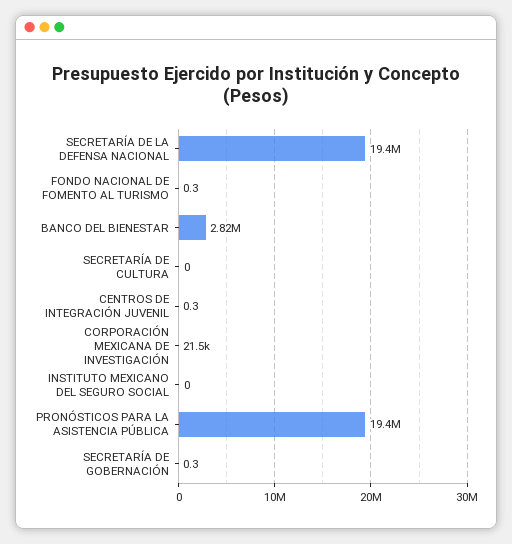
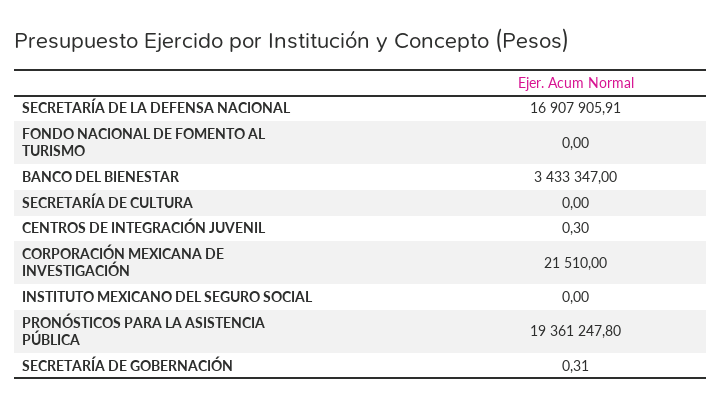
SECRETARÍA DE LA DEFENSA NACIONAL: 19400000 -> 16907905.91
FONDO NACIONAL DE FOMENTO AL TURISMO: 0.3 -> 0
BANCO DEL BIENESTAR: 2820000 -> 3433347

